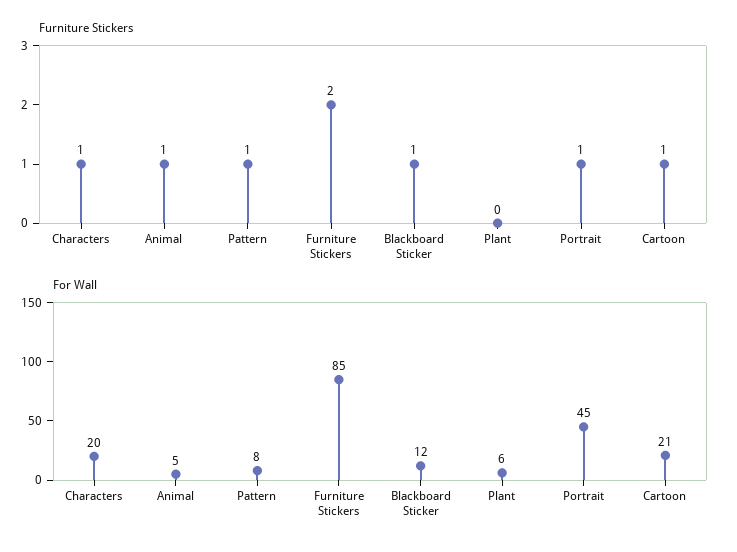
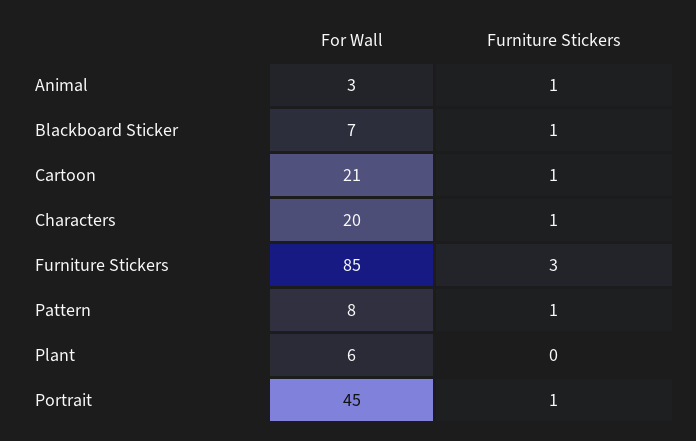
Furniture Stickers, Furniture Stickers: 2 -> 3
For Wall, Animal: 5 -> 3
For Wall, Blackboard Sticker: 12 -> 7

